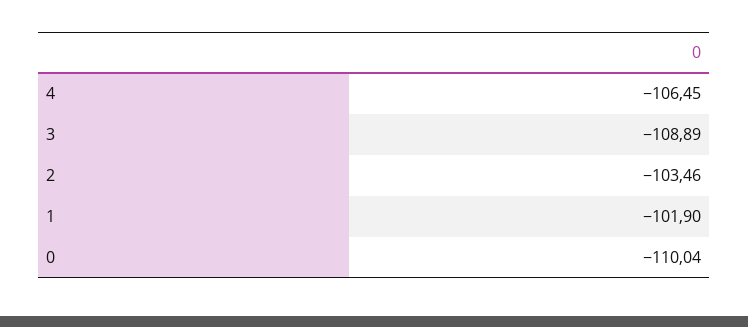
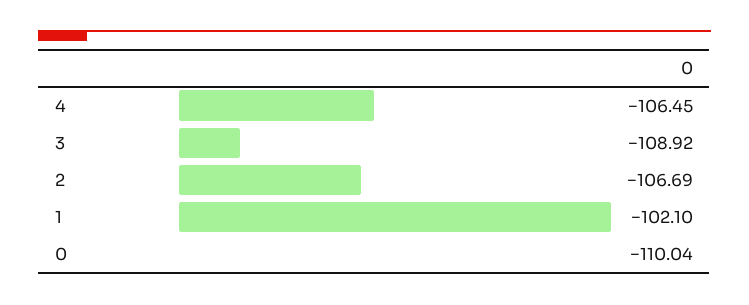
3: -108.89 -> -108.92
2: -103.46 -> -106.69
1: -101.9 -> -102.1

